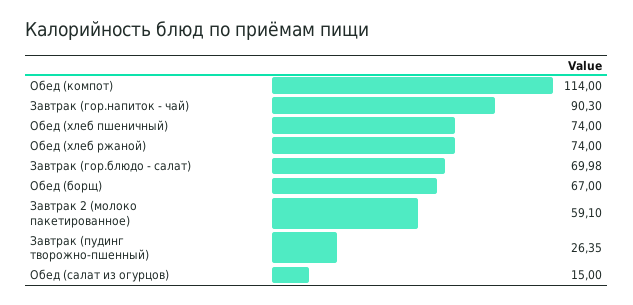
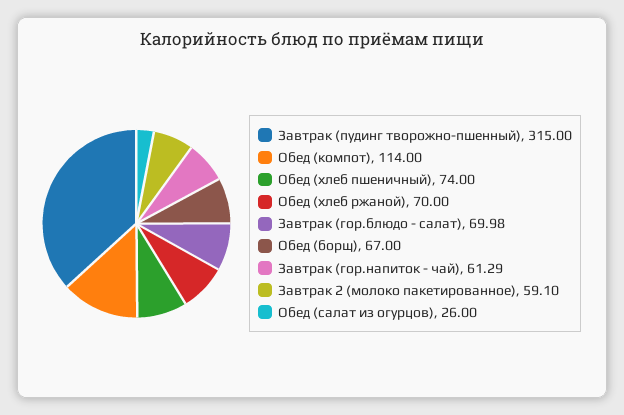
Завтрак (гор.напиток - чай): 90.3 -> 61.29
Обед (хлеб ржаной): 74 -> 70
Завтрак (пудинг творожно-пшенный): 26.35 -> 315
Обед (салат из огурцов): 15 -> 26

